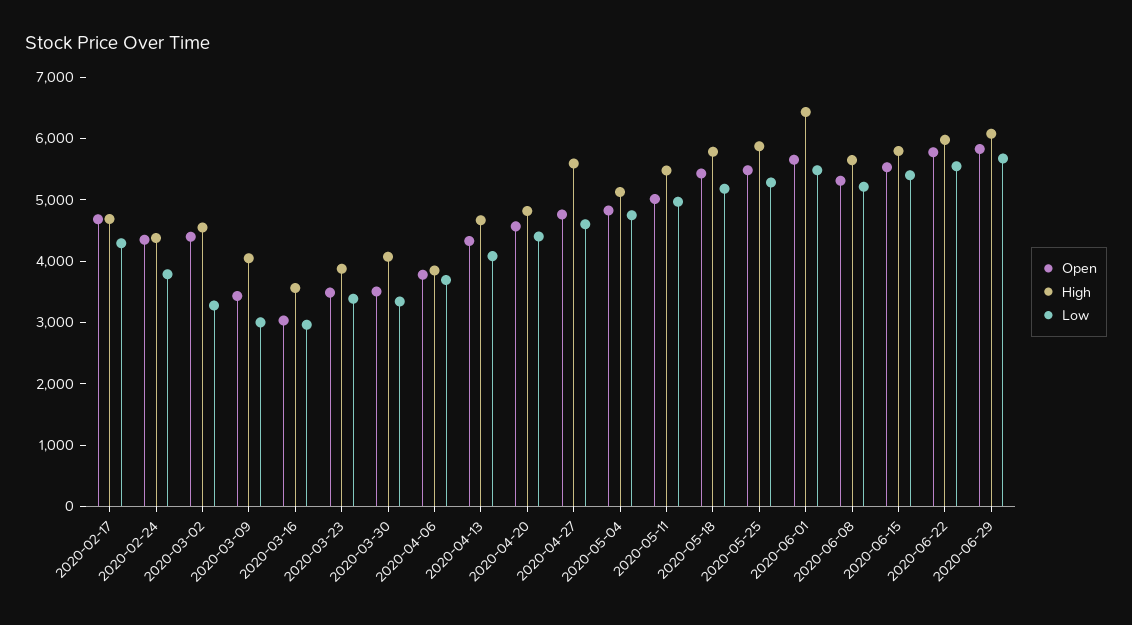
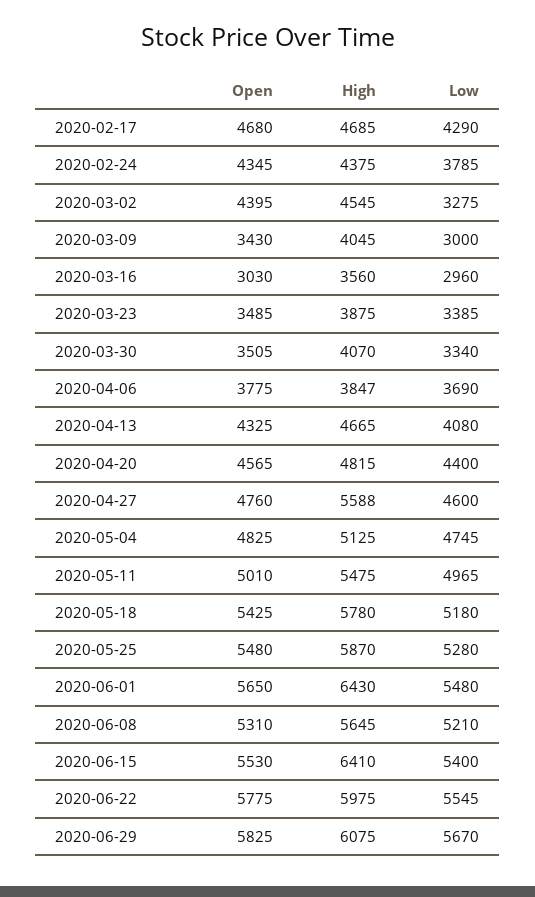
High, 2020-06-15: 5800 -> 6410

